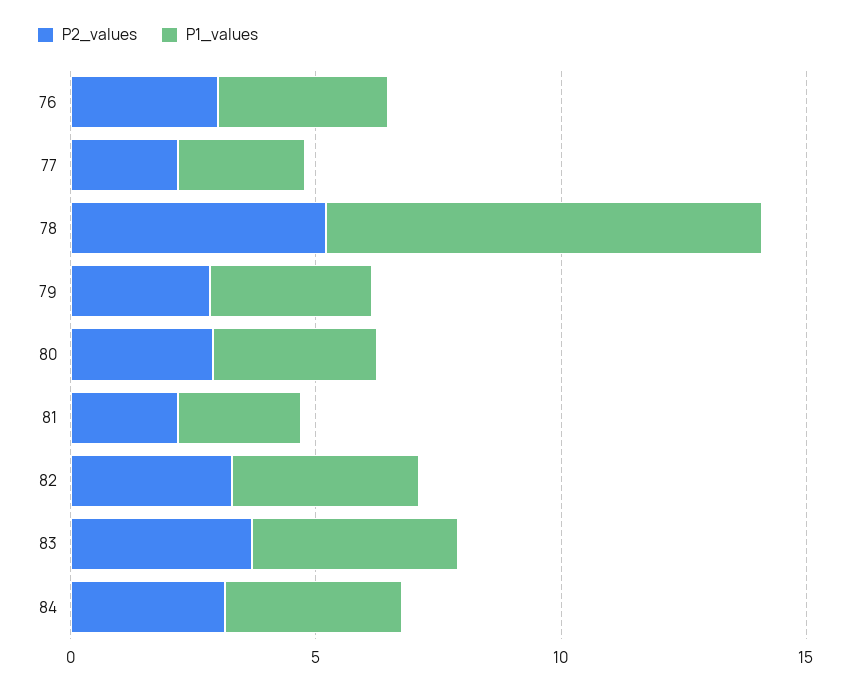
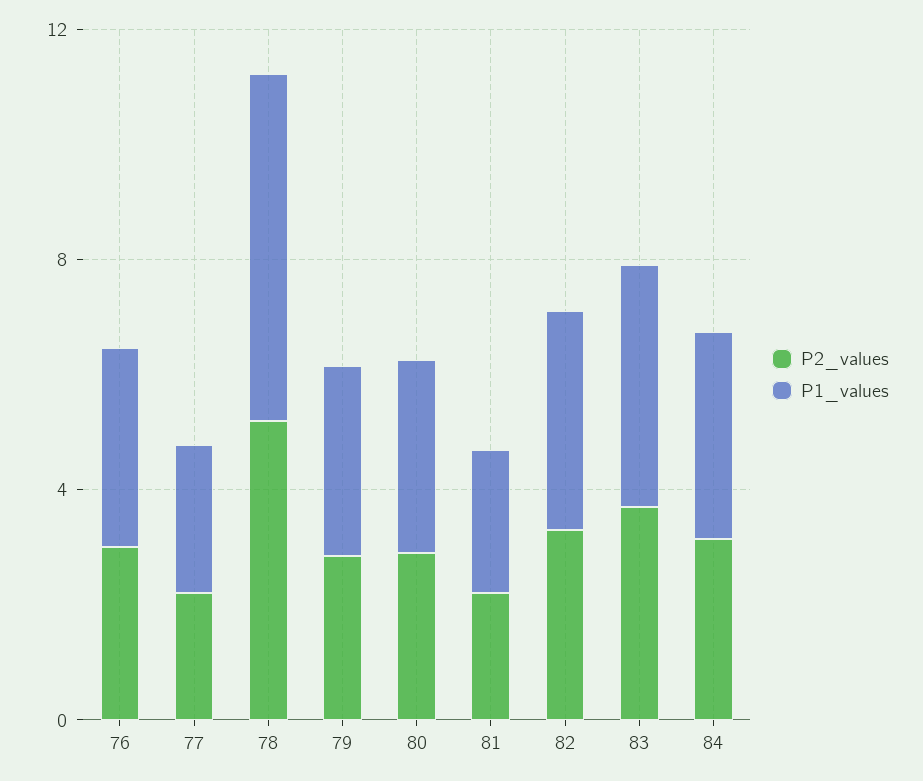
P1_values, 78: 9 -> 6

